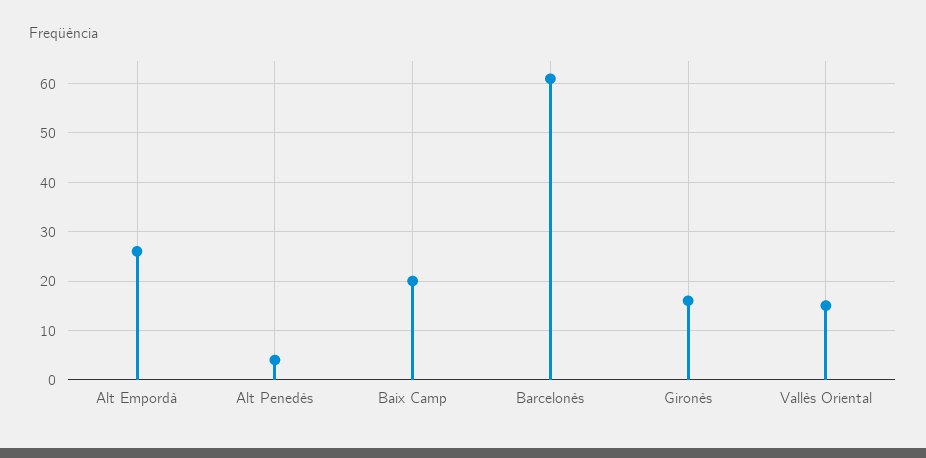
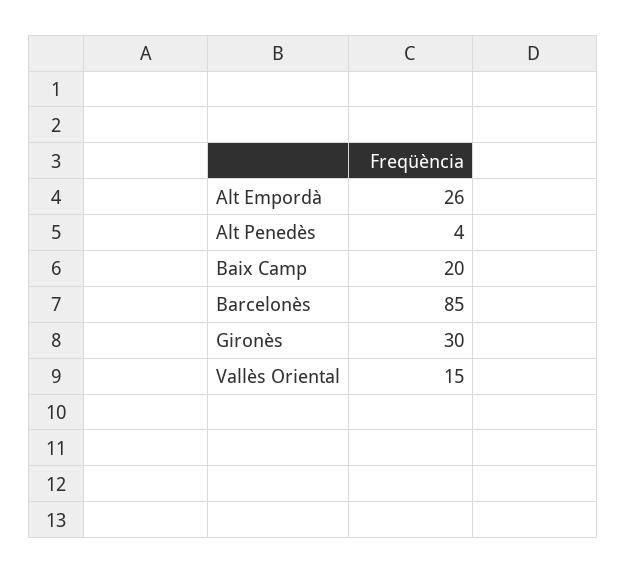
Barcelonès: 60 -> 85
Gironès: 15 -> 30

